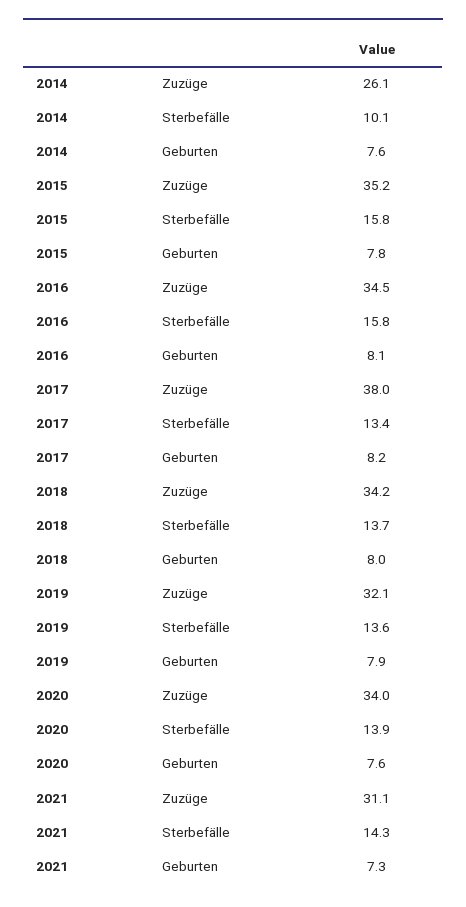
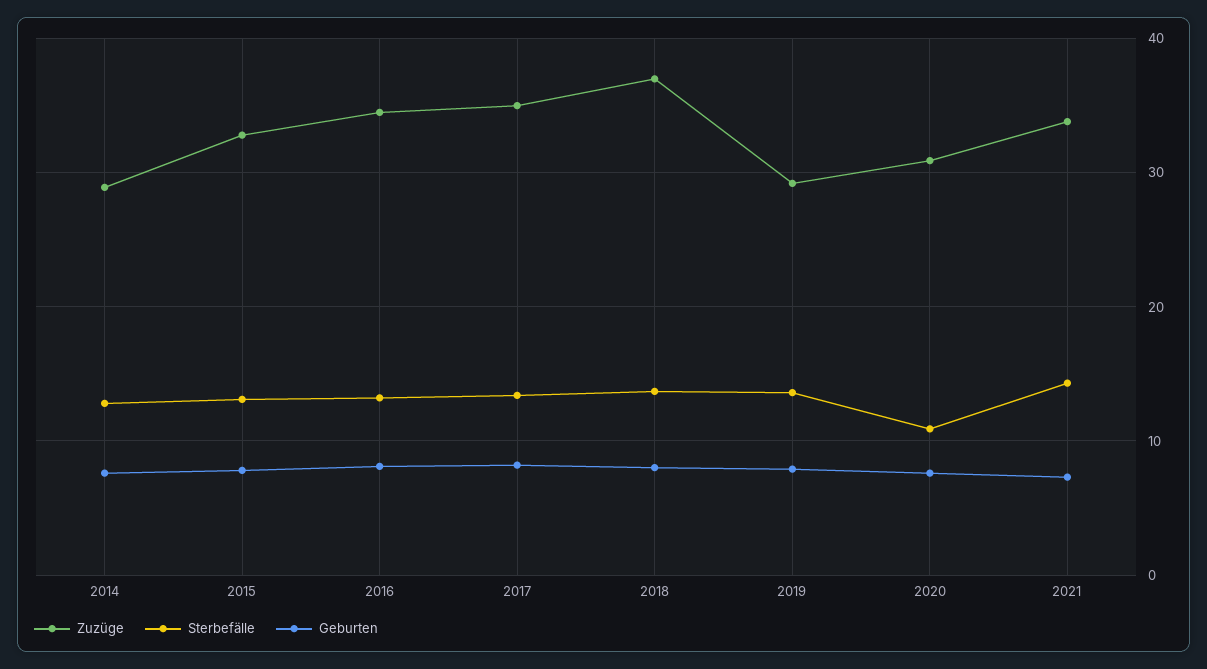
Zuzüge, 2014: 26.1 -> 29
Sterbefälle, 2014: 10.1 -> 13
Zuzüge, 2015: 35.2 -> 33
Sterbefälle, 2015: 15.8 -> 13
Sterbefälle, 2016: 15.8 -> 13
Zuzüge, 2017: 38 -> 35
Zuzüge, 2018: 34.2 -> 37
Zuzüge, 2019: 32.1 -> 29
Zuzüge, 2020: 34 -> 31
Sterbefälle, 2020: 13.9 -> 11
Zuzüge, 2021: 31.1 -> 34

